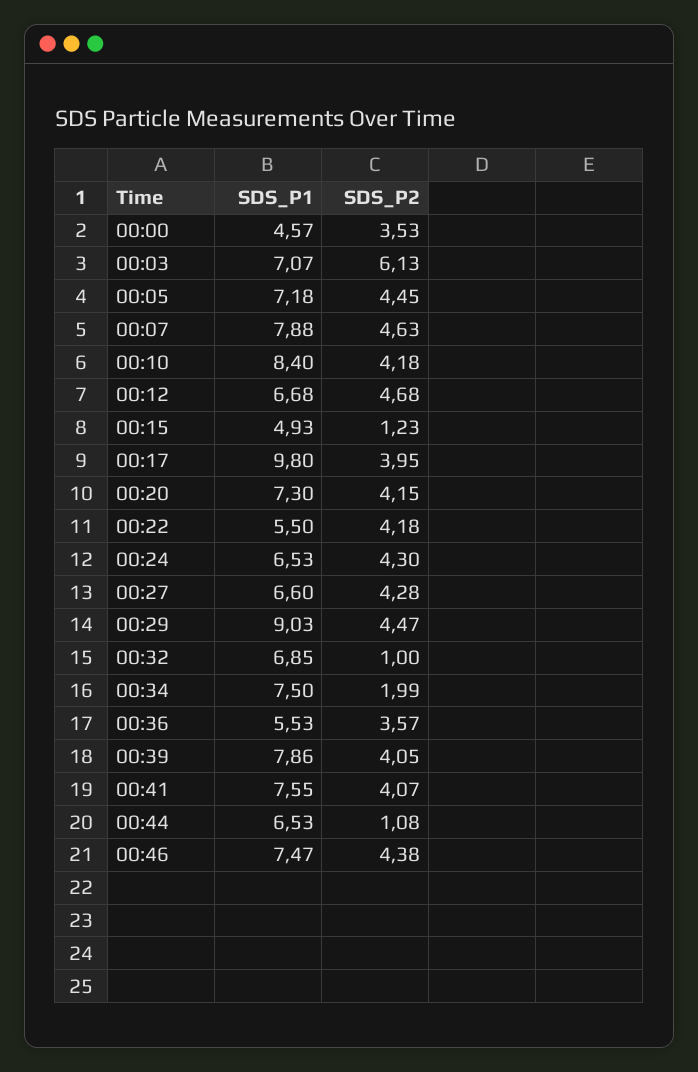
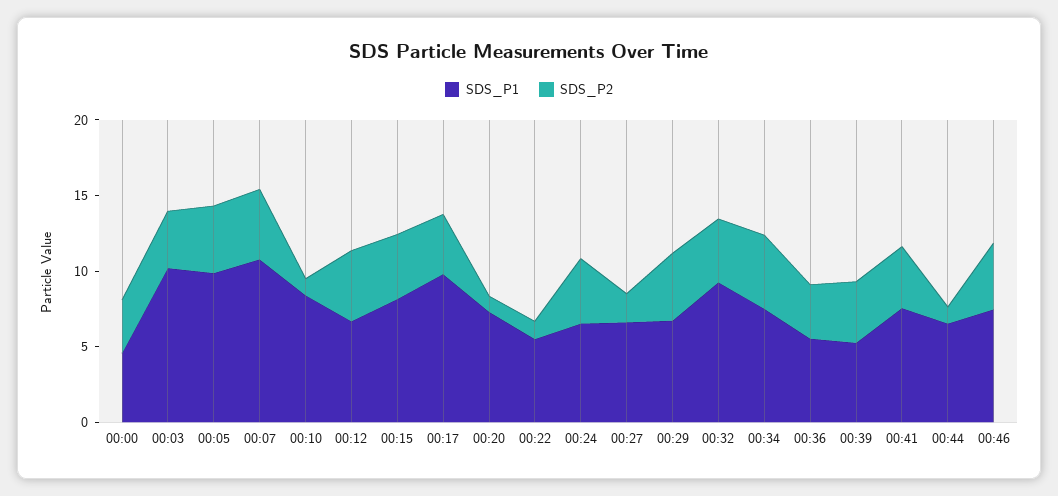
SDS_P1, 00:03: 7.07 -> 10
SDS_P2, 00:03: 6.13 -> 4
SDS_P1, 00:05: 7.18 -> 10
SDS_P1, 00:07: 7.88 -> 11
SDS_P2, 00:10: 4.18 -> 1
SDS_P1, 00:15: 4.93 -> 8
SDS_P2, 00:15: 1.23 -> 4
SDS_P2, 00:20: 4.15 -> 1
SDS_P2, 00:22: 4.18 -> 1
SDS_P2, 00:27: 4.28 -> 2
SDS_P1, 00:29: 9.03 -> 7
SDS_P1, 00:32: 6.85 -> 9
SDS_P2, 00:32: 1 -> 4
SDS_P2, 00:34: 1.99 -> 5
SDS_P1, 00:39: 7.86 -> 5

